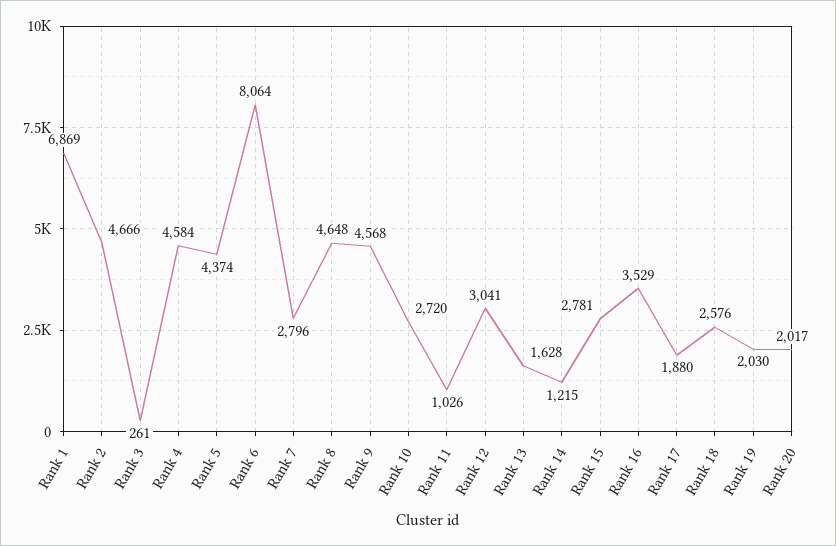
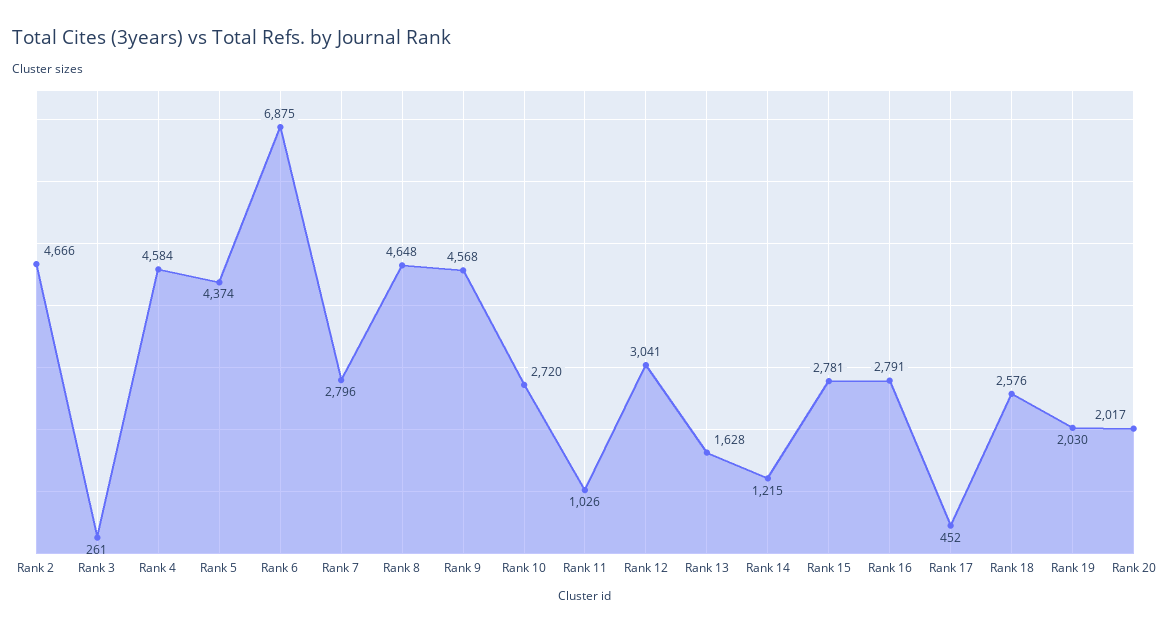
Rank 1: 6869 -> none
Rank 6: 8064 -> 6875
Rank 16: 3529 -> 2791
Rank 17: 1880 -> 452

